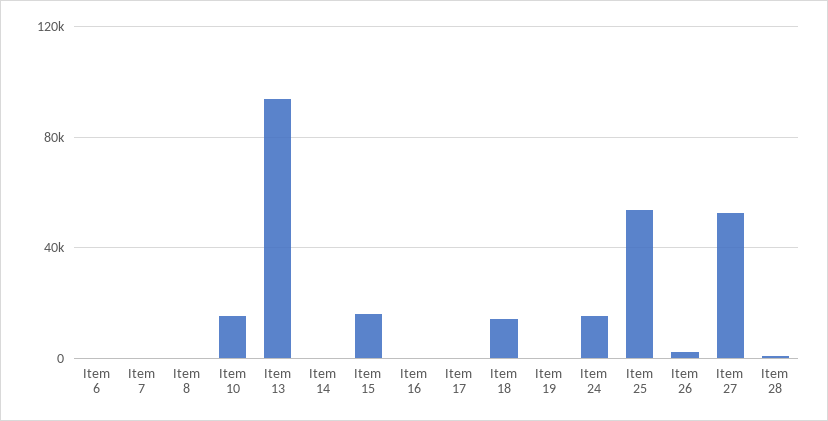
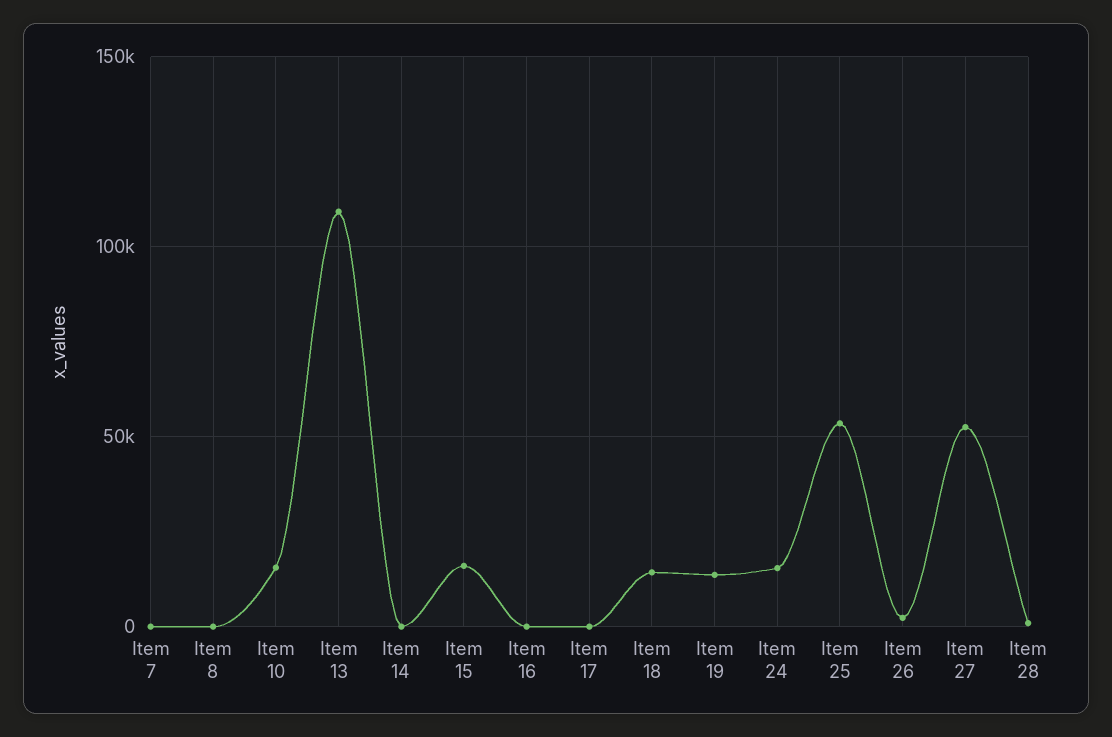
Item 6: 0 -> none
Item 13: 95000 -> 110000
Item 19: 0 -> 15000

